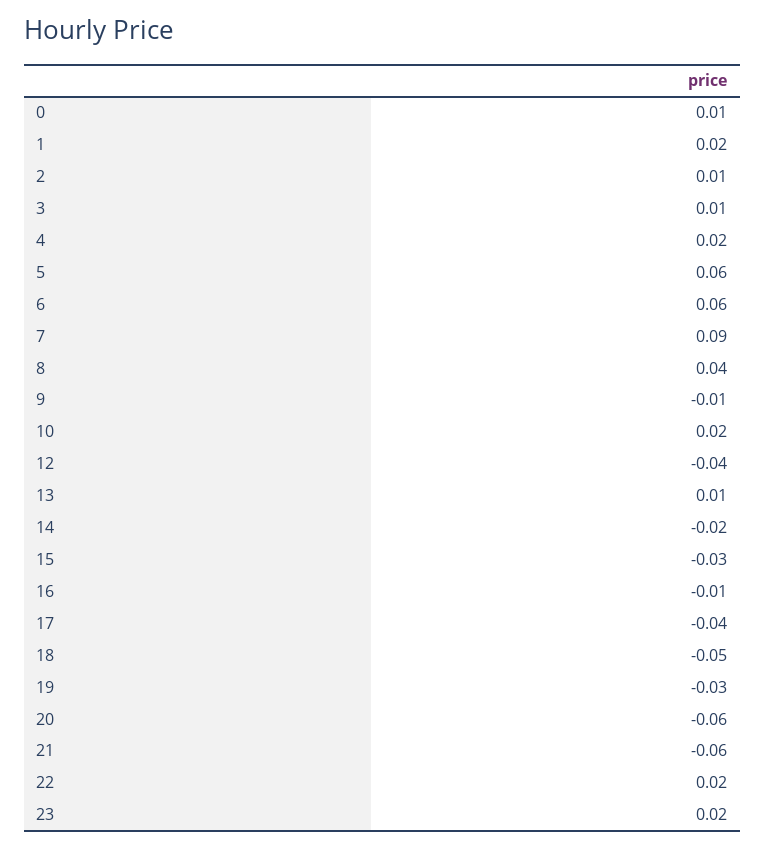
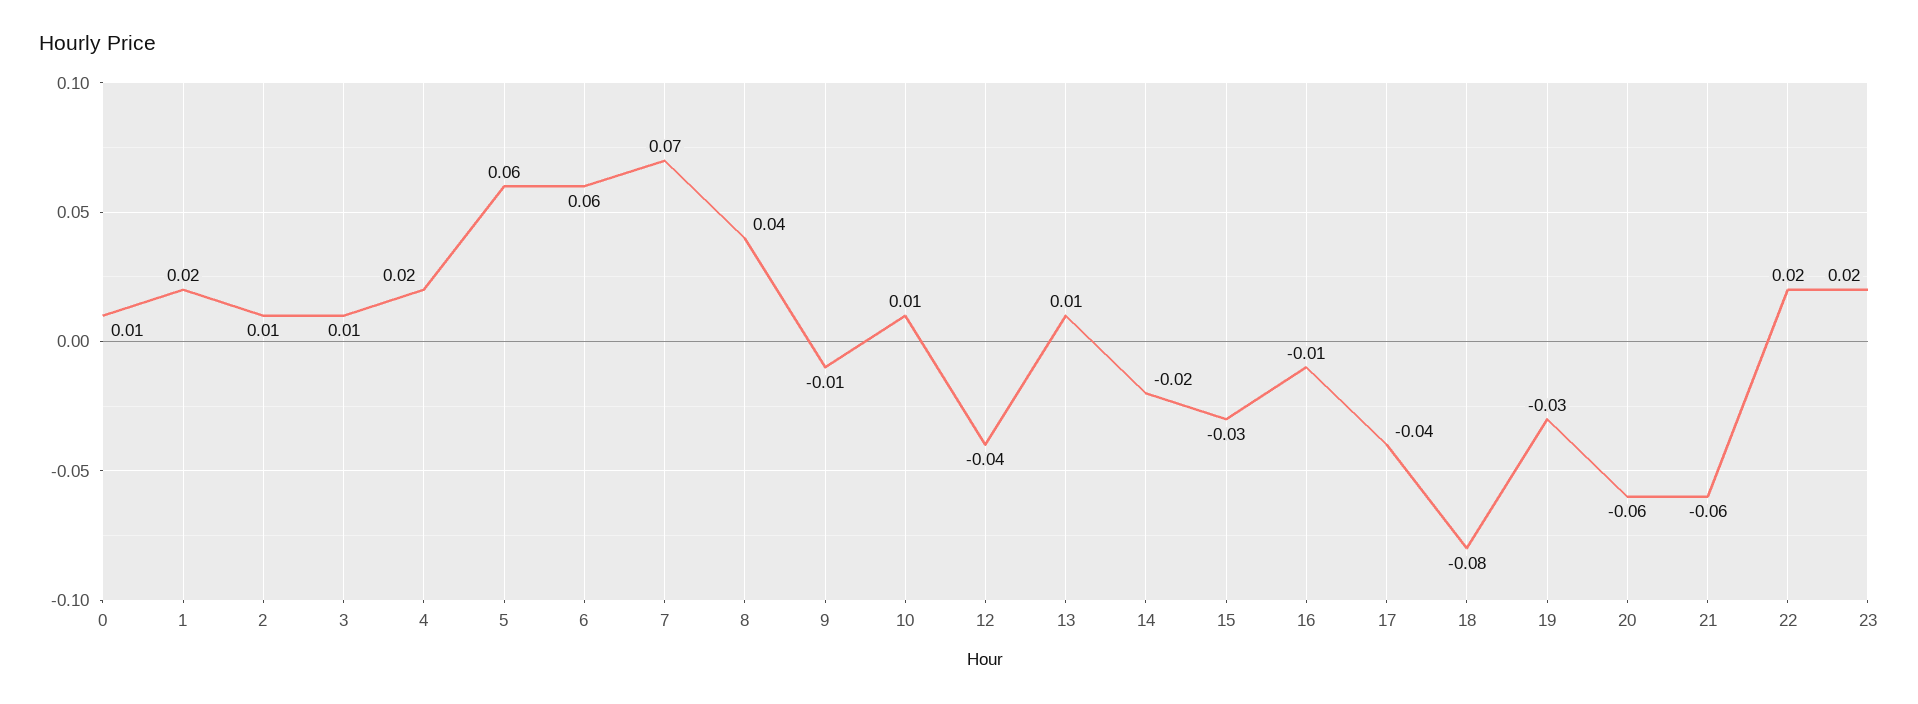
7: 0.09 -> 0.07
10: 0.02 -> 0.01
18: -0.05 -> -0.08

